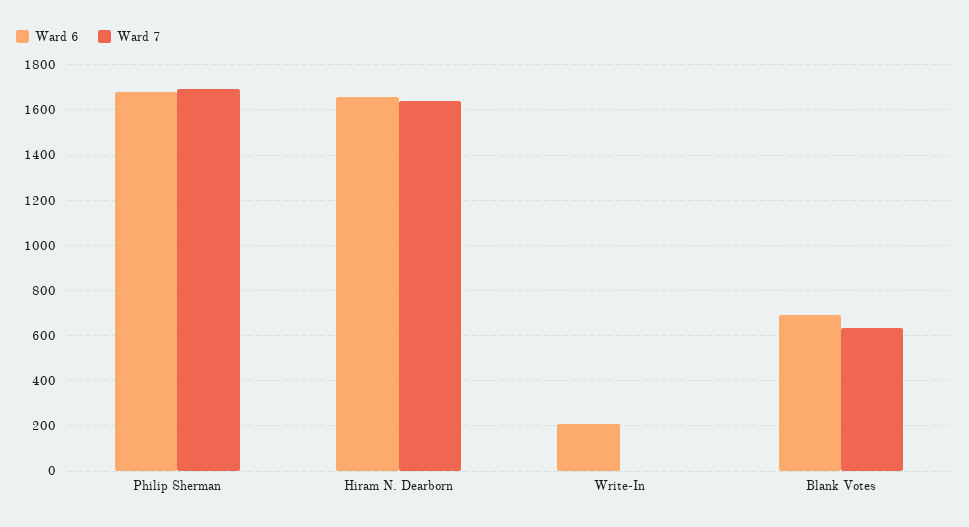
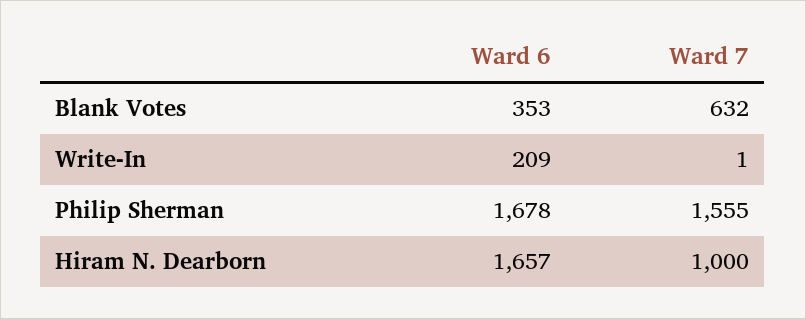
Ward 7, Philip Sherman: 1700 -> 1555
Ward 7, Hiram N. Dearborn: 1650 -> 1000
Ward 6, Blank Votes: 700 -> 353

